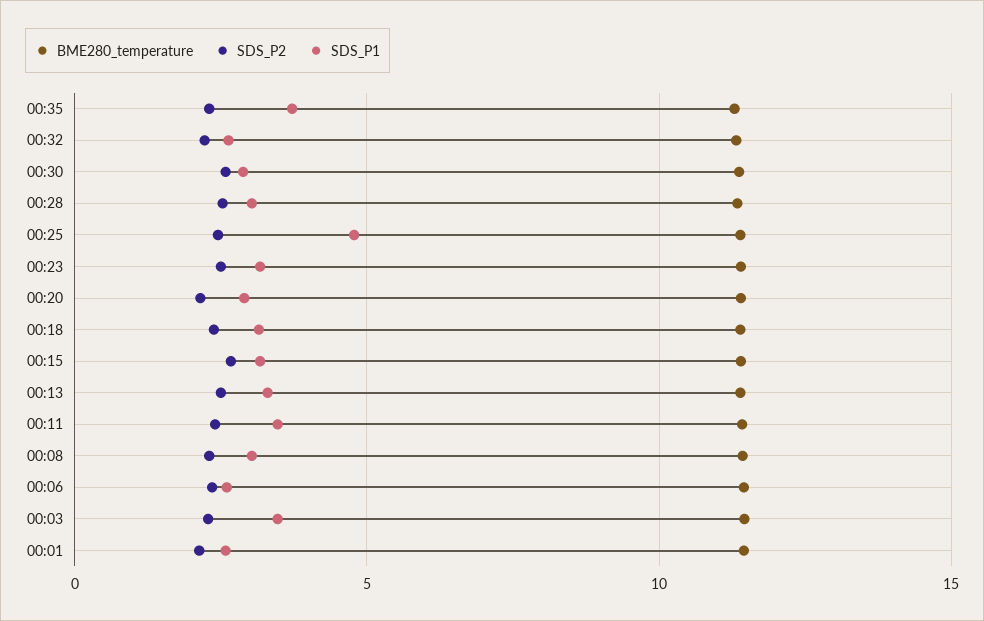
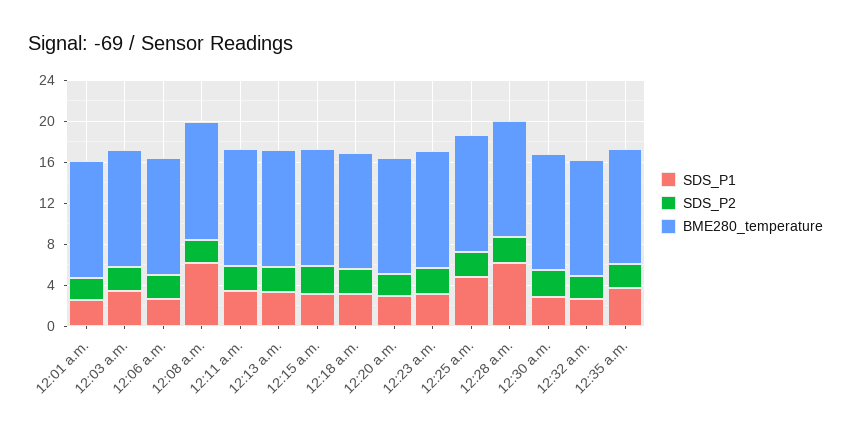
SDS_P1, 00:28: 3 -> 6
SDS_P1, 00:08: 3 -> 6

